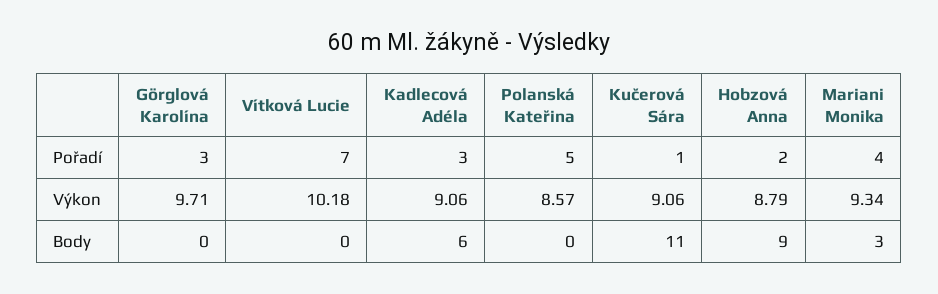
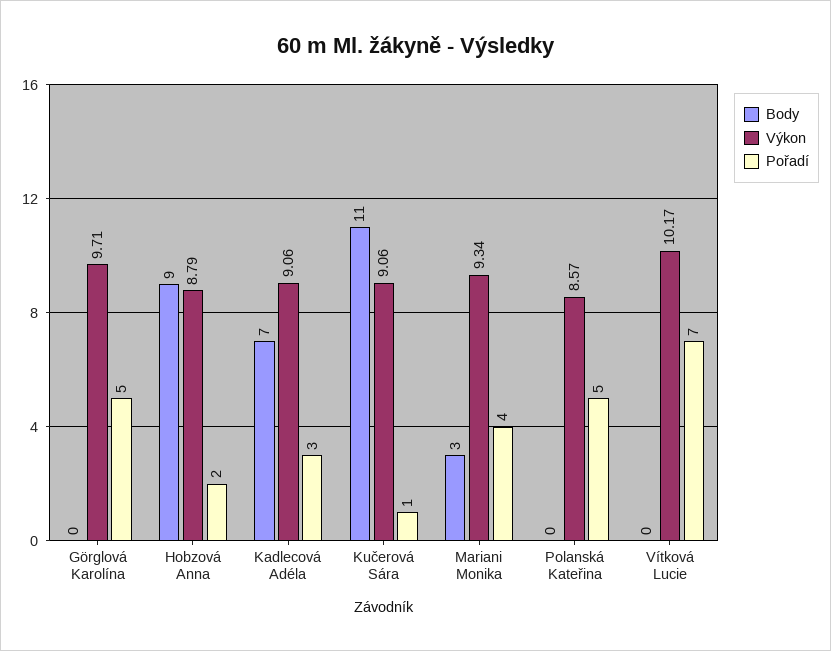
Pořadí, Görglová Karolína: 3 -> 5
Výkon, Vítková Lucie: 10.18 -> 10.17
Body, Kadlecová Adéla: 6 -> 7

